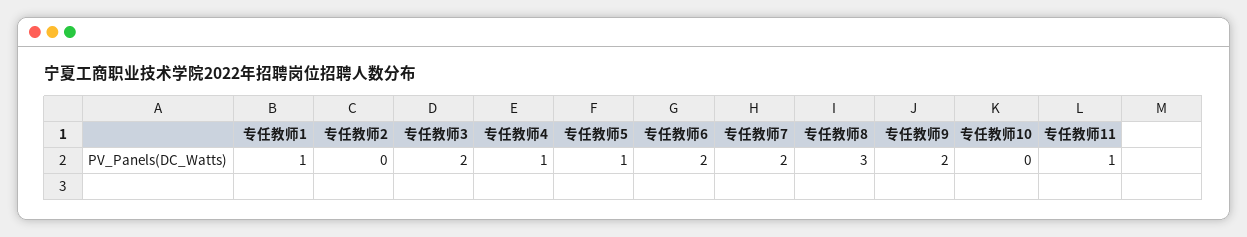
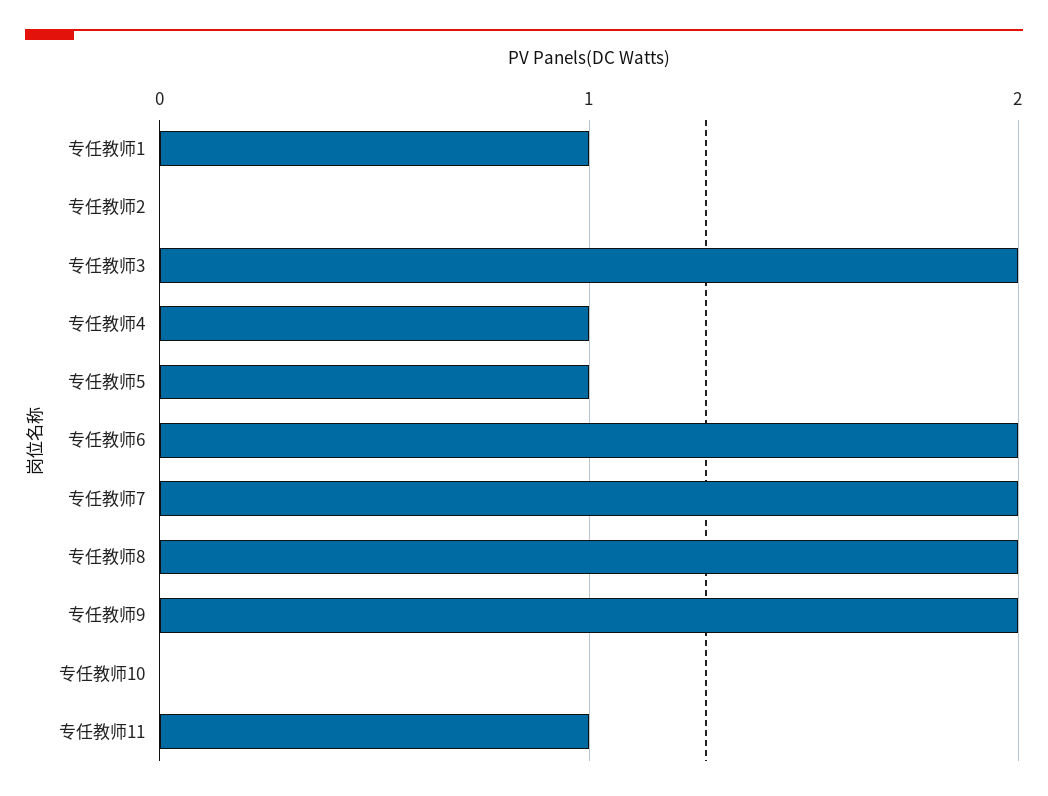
专任教师8: 3 -> 2

